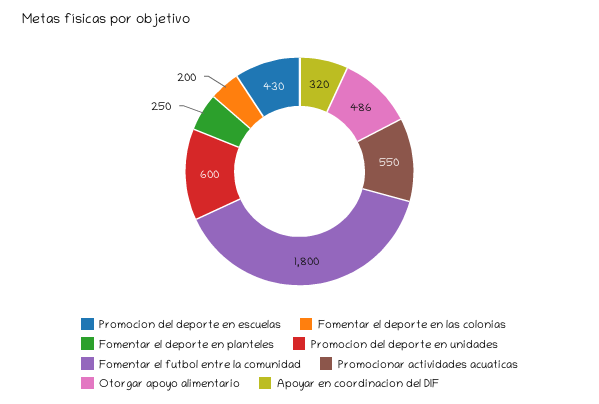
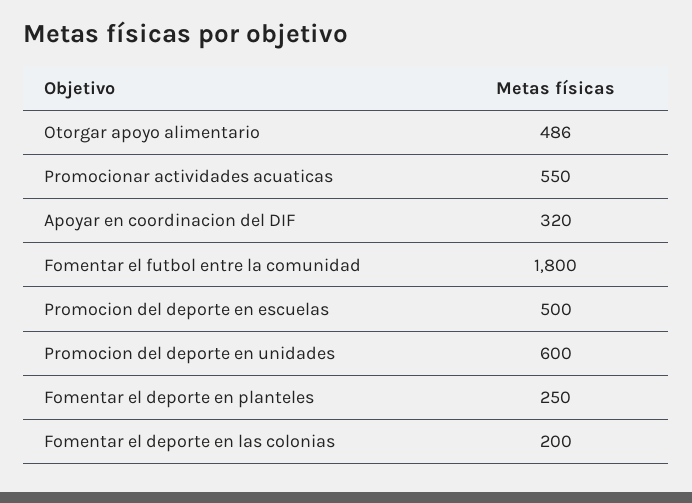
Promocion del deporte en escuelas: 430 -> 500

